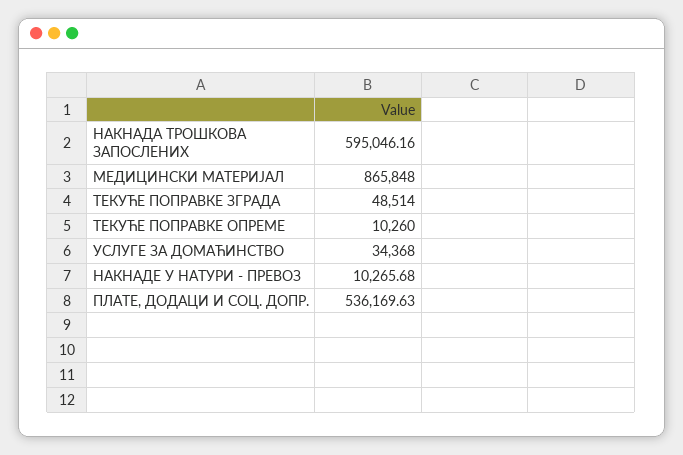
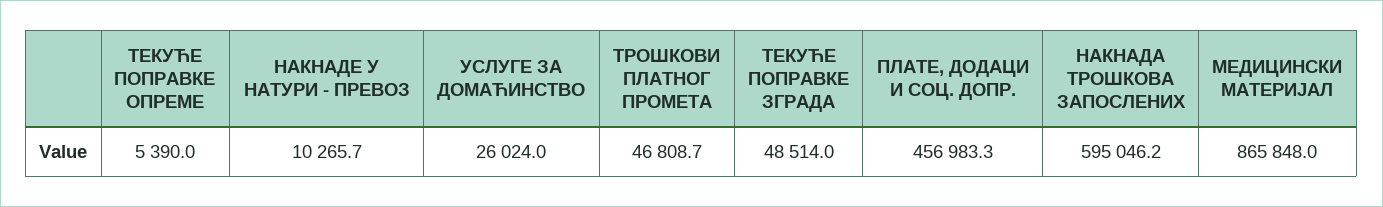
ТЕКУЋЕ ПОПРАВКЕ ОПРЕМЕ: 10260 -> 5390
УСЛУГЕ ЗА ДОМАЋИНСТВО: 34368 -> 26024
ПЛАТЕ, ДОДАЦИ И СОЦ. ДОПР.: 536169.63 -> 456983.3
ТРОШКОВИ ПЛАТНОГ ПРОМЕТА: none -> 46808.7

